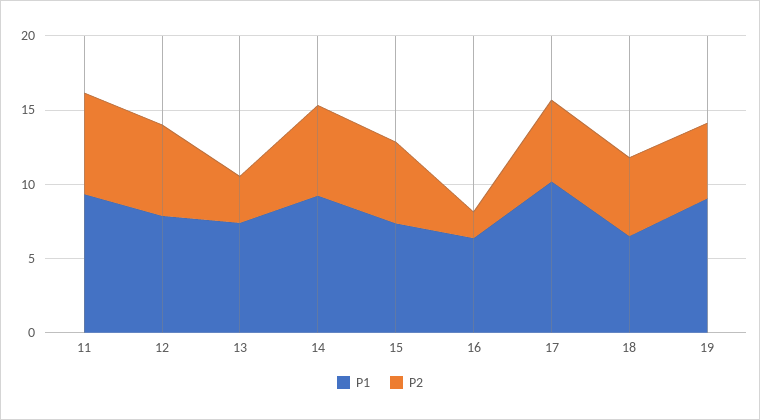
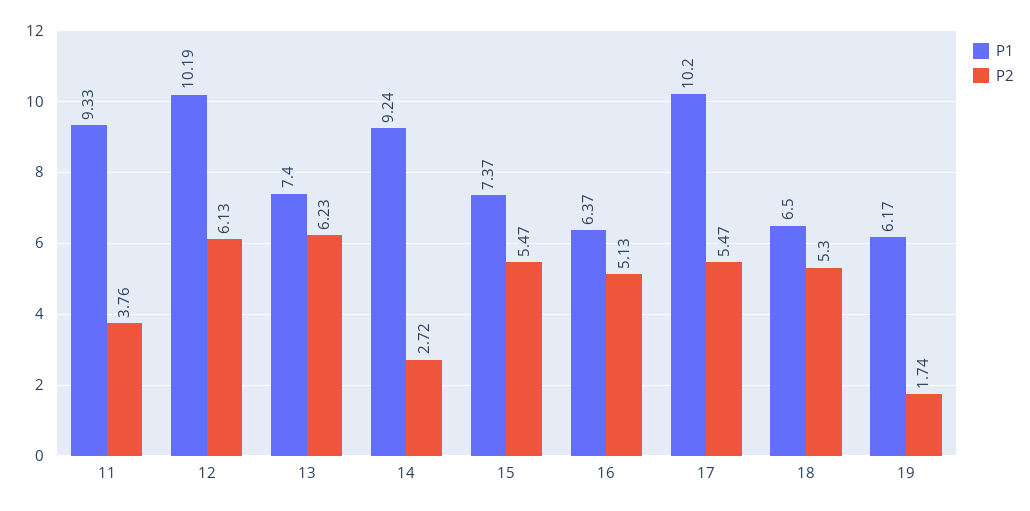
P2, 11: 7 -> 3.76
P1, 12: 8 -> 10.19
P2, 13: 3 -> 6.23
P2, 14: 6 -> 2.72
P2, 16: 2 -> 5.13
P1, 19: 9 -> 6.17
P2, 19: 5 -> 1.74

